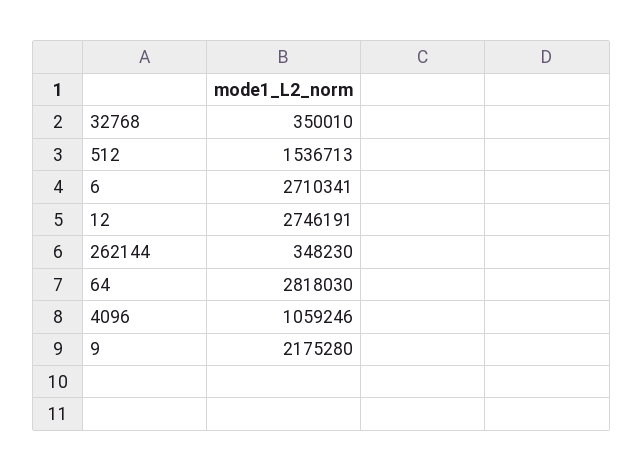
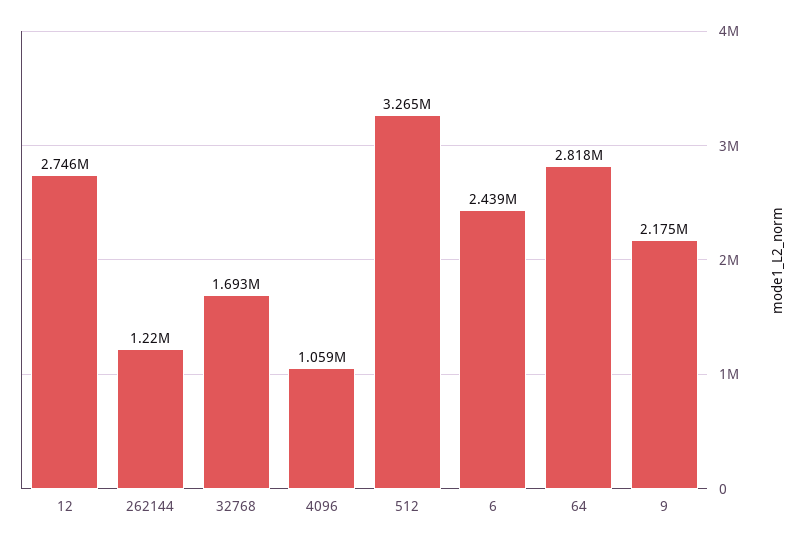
32768: 350010 -> 1693000
512: 1536713 -> 3265000
6: 2710341 -> 2439000
262144: 348230 -> 1220000

